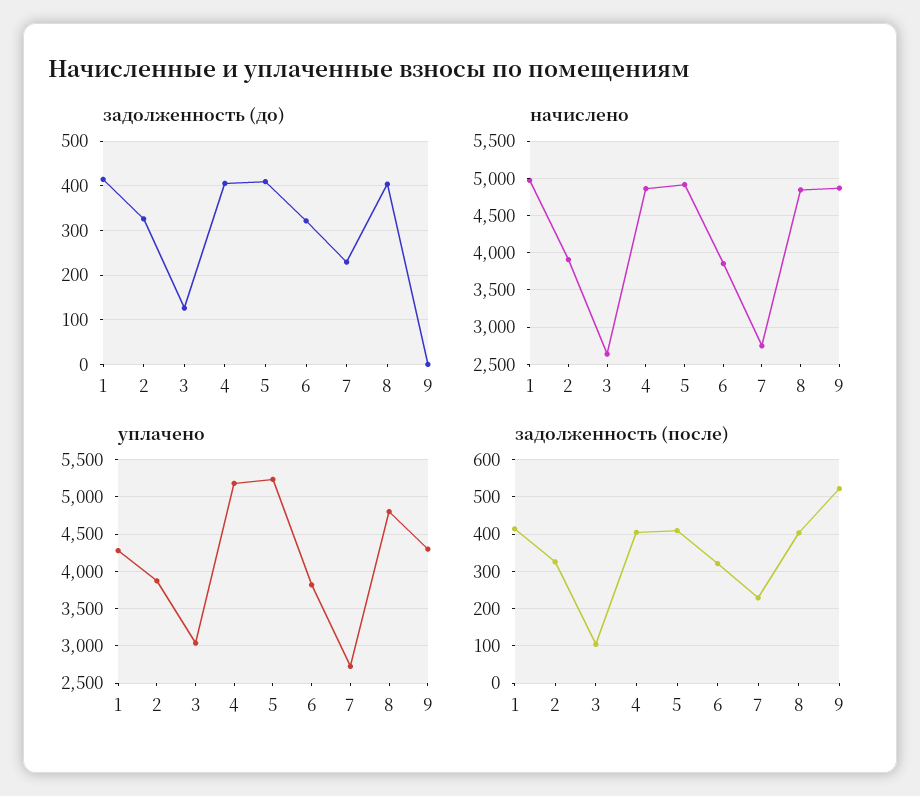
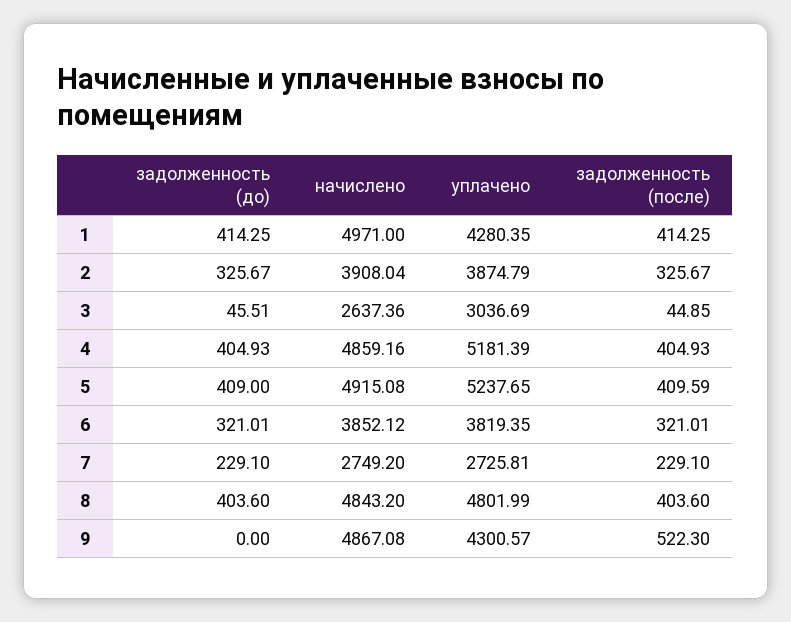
задолженность (до), 3: 120 -> 45.51
задолженность (после), 3: 100 -> 44.85

